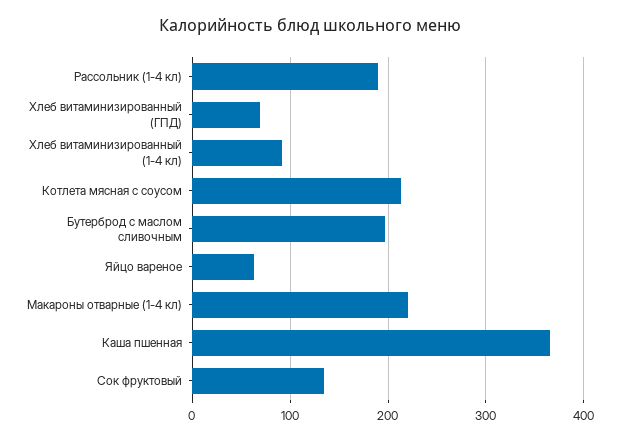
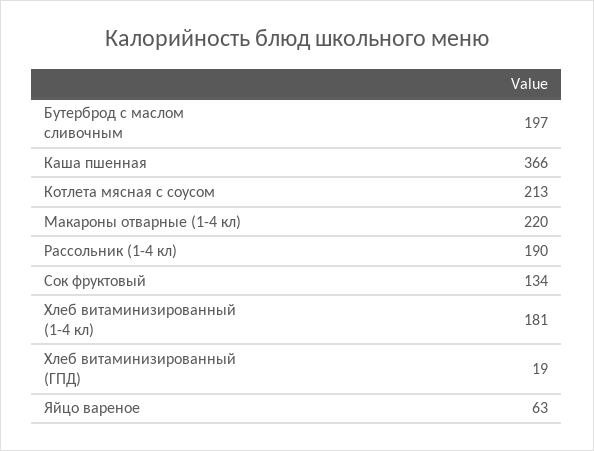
Хлеб витаминизированный (ГПД): 70 -> 19
Хлеб витаминизированный (1-4 кл): 90 -> 181

